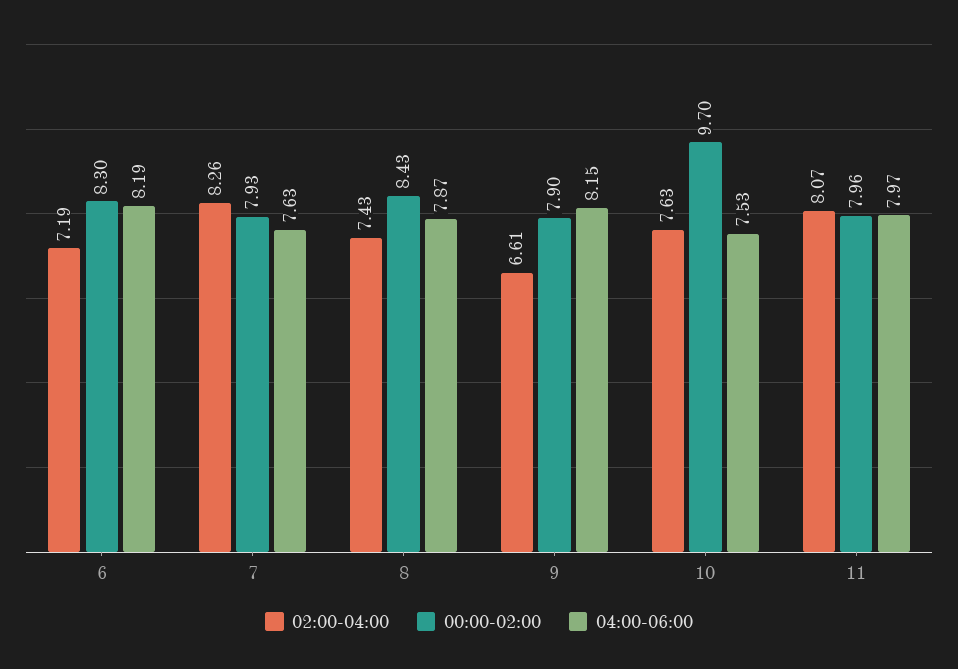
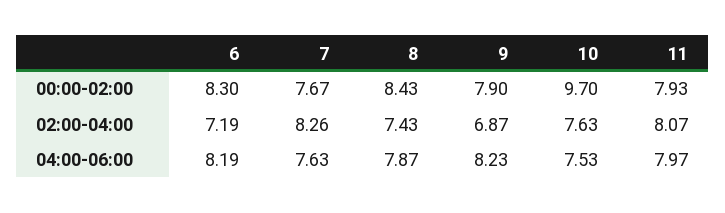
00:00-02:00, 7: 7.93 -> 7.67
02:00-04:00, 9: 6.61 -> 6.87
04:00-06:00, 9: 8.15 -> 8.23
00:00-02:00, 11: 7.96 -> 7.93

